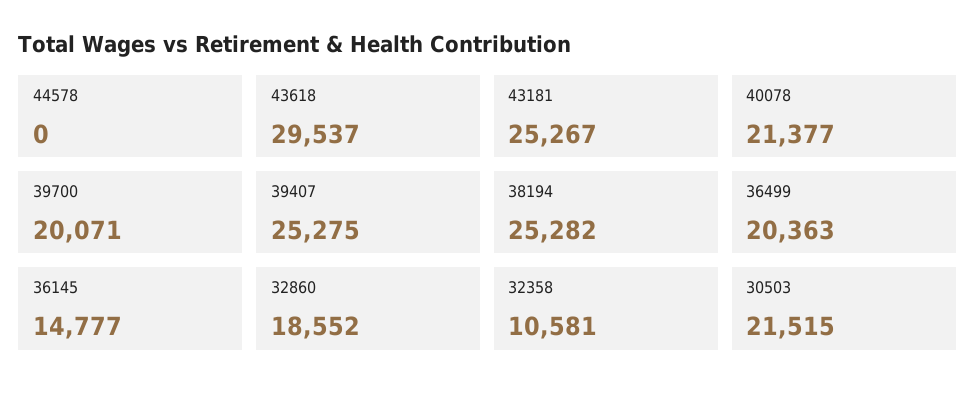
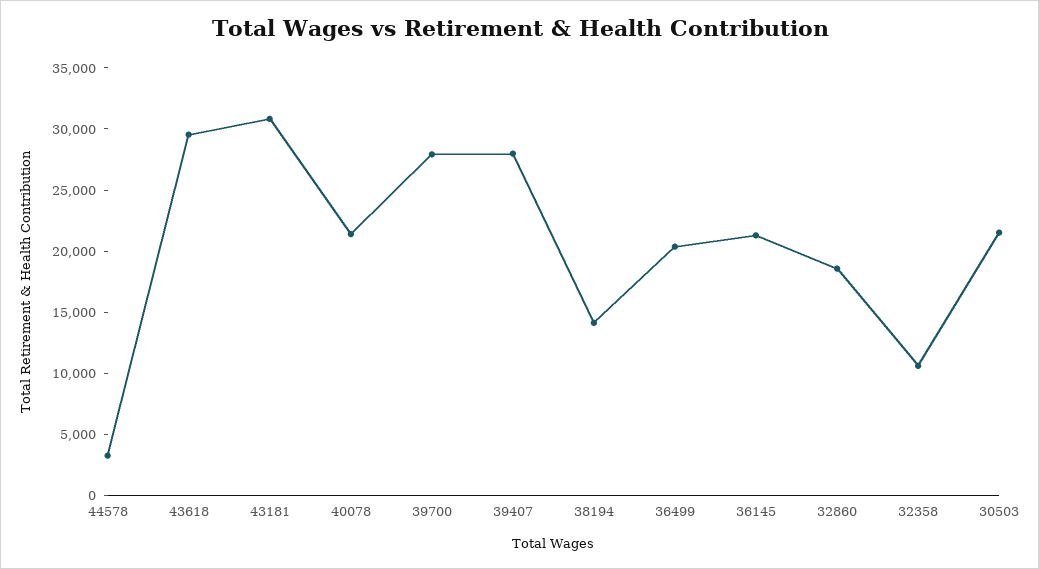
44578: 0 -> 3000
43181: 25267 -> 31000
39700: 20071 -> 28000
39407: 25275 -> 28000
38194: 25282 -> 14000
36145: 14777 -> 21000

